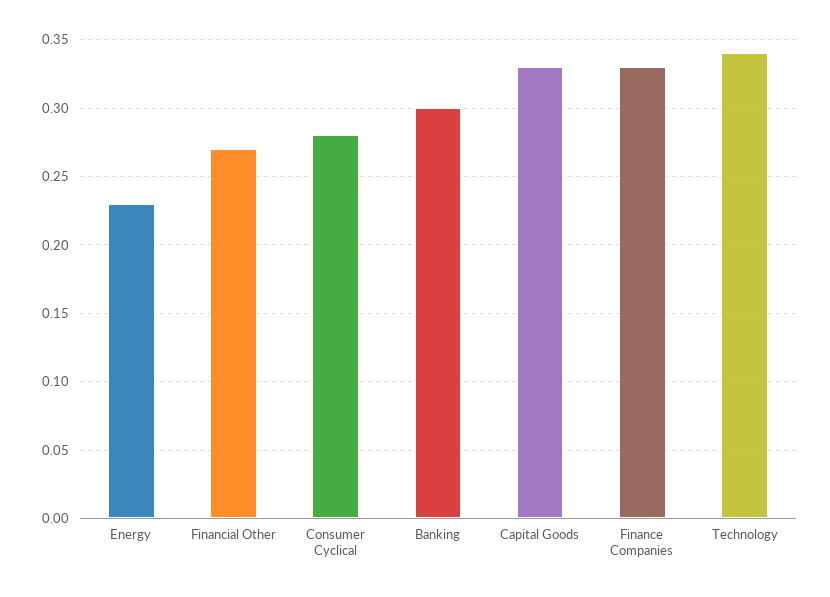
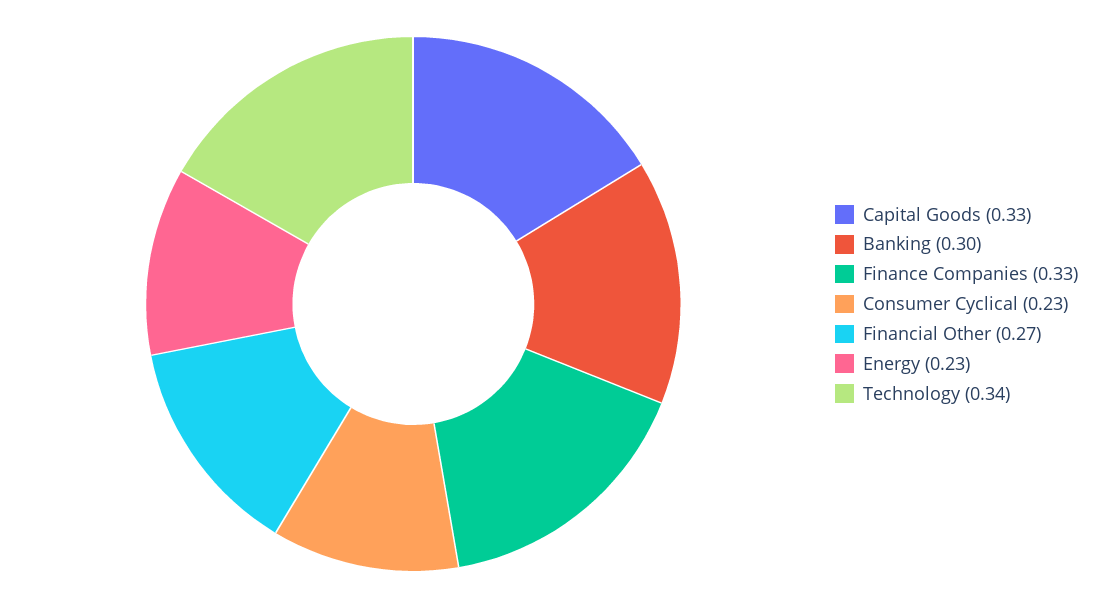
Consumer Cyclical: 0.28 -> 0.23

